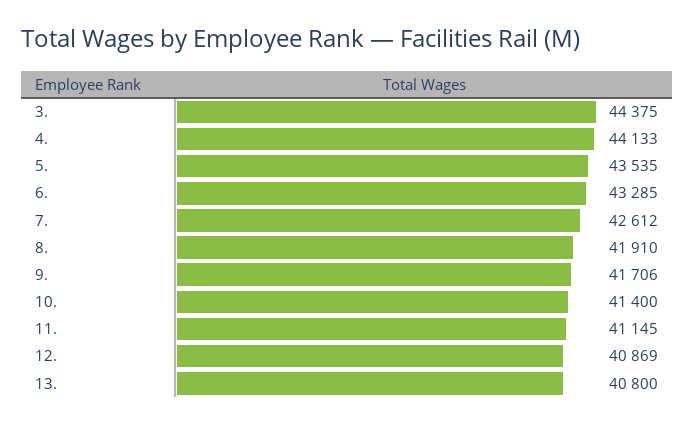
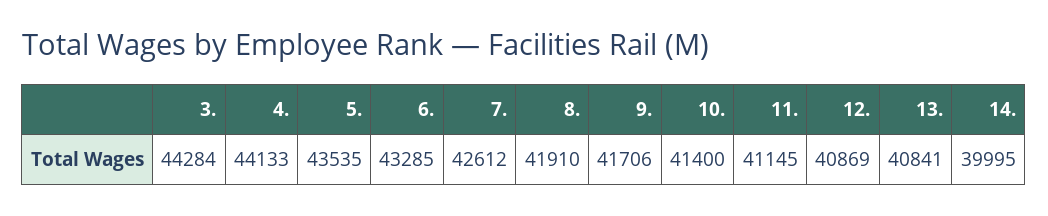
3.: 44375 -> 44284
13.: 40800 -> 40841
14.: none -> 39995

